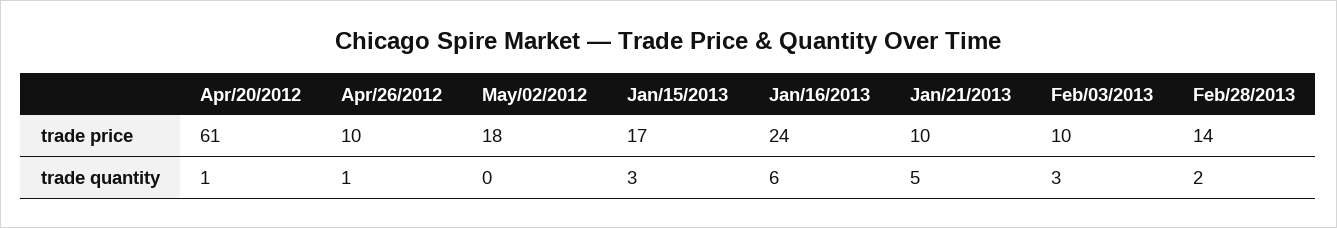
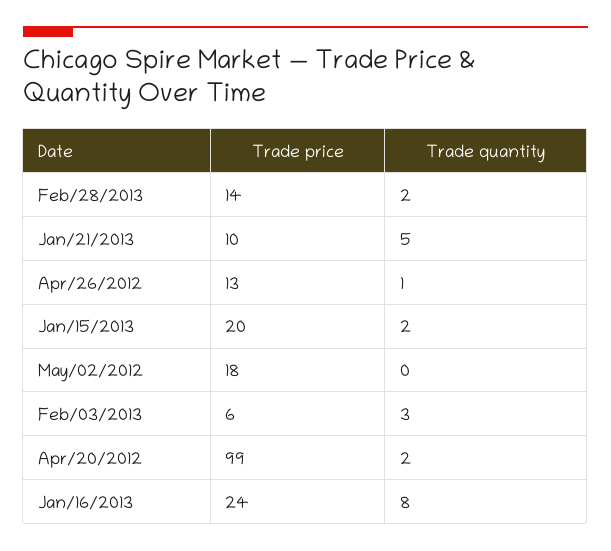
Apr/20/2012, trade price: 61 -> 99
Apr/26/2012, trade price: 10 -> 13
Jan/15/2013, trade price: 17 -> 20
Feb/03/2013, trade price: 10 -> 6
Apr/20/2012, trade quantity: 1 -> 2
Jan/15/2013, trade quantity: 3 -> 2
Jan/16/2013, trade quantity: 6 -> 8

